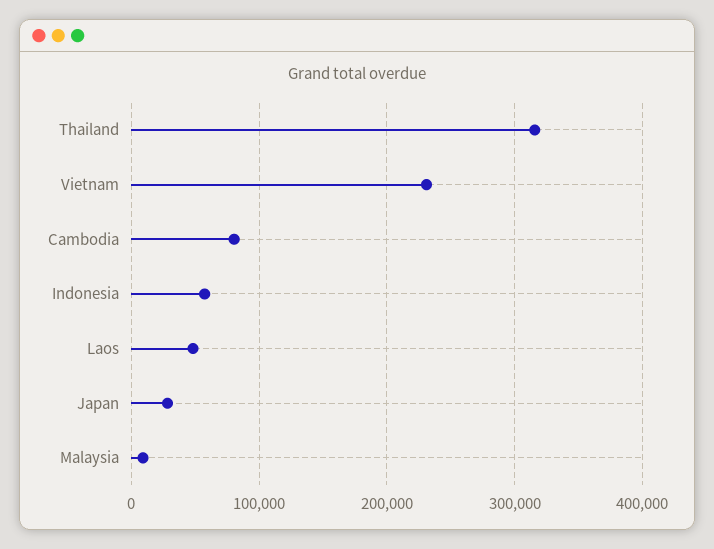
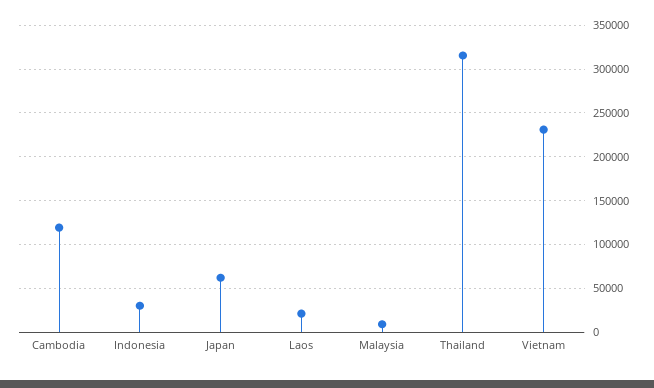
Cambodia: 80000 -> 120000
Indonesia: 60000 -> 30000
Laos: 50000 -> 20000
Japan: 30000 -> 60000

